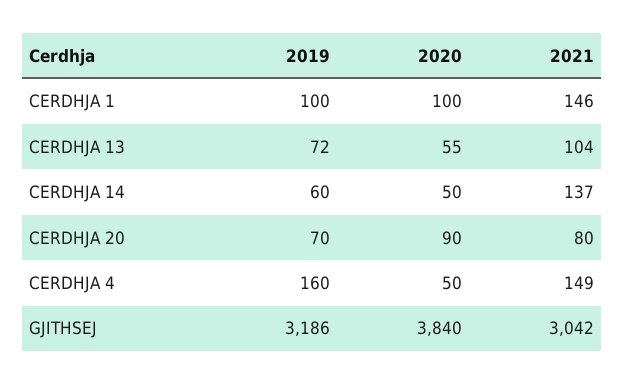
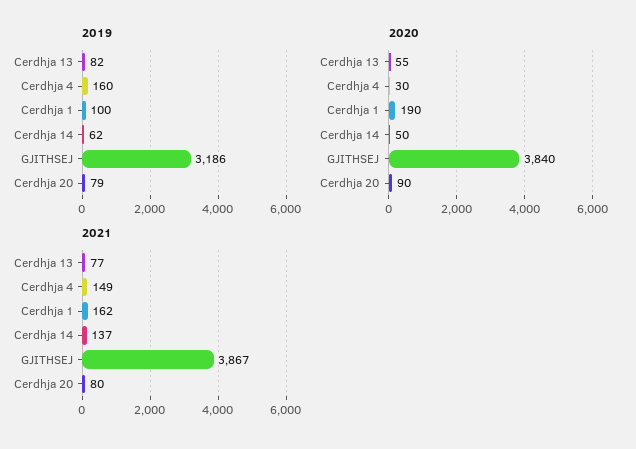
2020, CERDHJA 1: 100 -> 190
2021, CERDHJA 1: 146 -> 162
2019, CERDHJA 13: 72 -> 82
2021, CERDHJA 13: 104 -> 77
2019, CERDHJA 14: 60 -> 62
2019, CERDHJA 20: 70 -> 79
2020, CERDHJA 4: 50 -> 30
2021, GJITHSEJ: 3042 -> 3867

